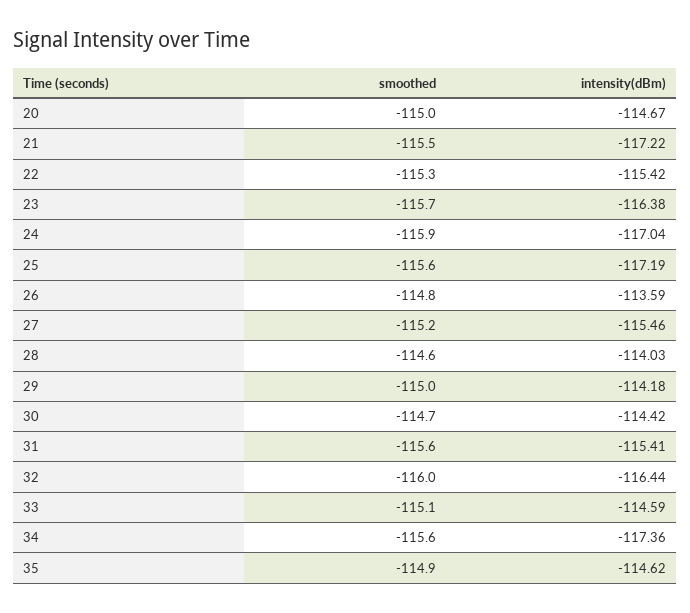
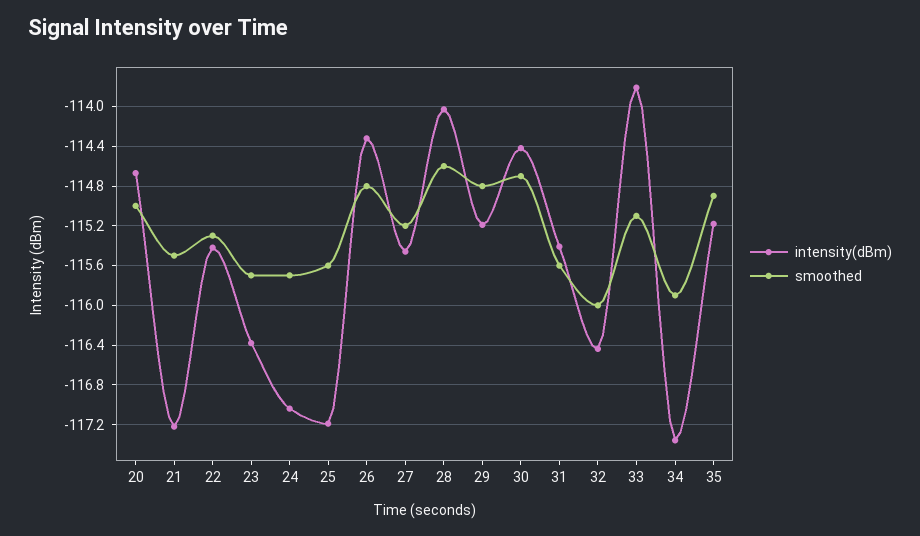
smoothed, 24: -115.9 -> -115.7
intensity(dBm), 26: -113.59 -> -114.3
smoothed, 29: -115 -> -114.8
intensity(dBm), 29: -114.18 -> -115.2
intensity(dBm), 33: -114.59 -> -113.8
smoothed, 34: -115.6 -> -115.9
intensity(dBm), 35: -114.62 -> -115.2

